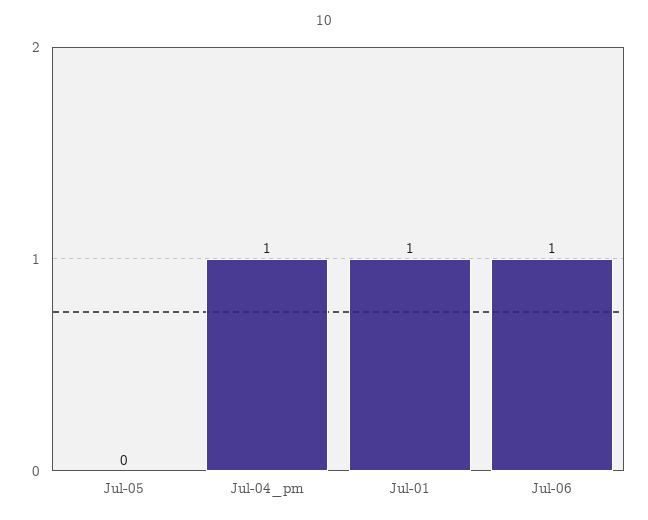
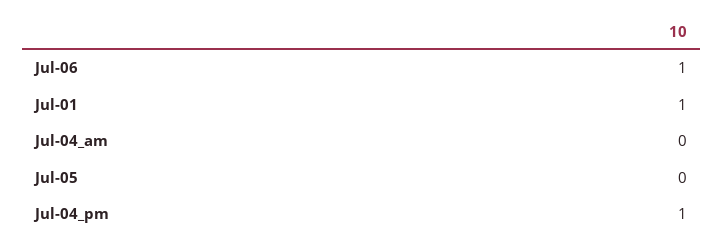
Jul-04_am: none -> 0

